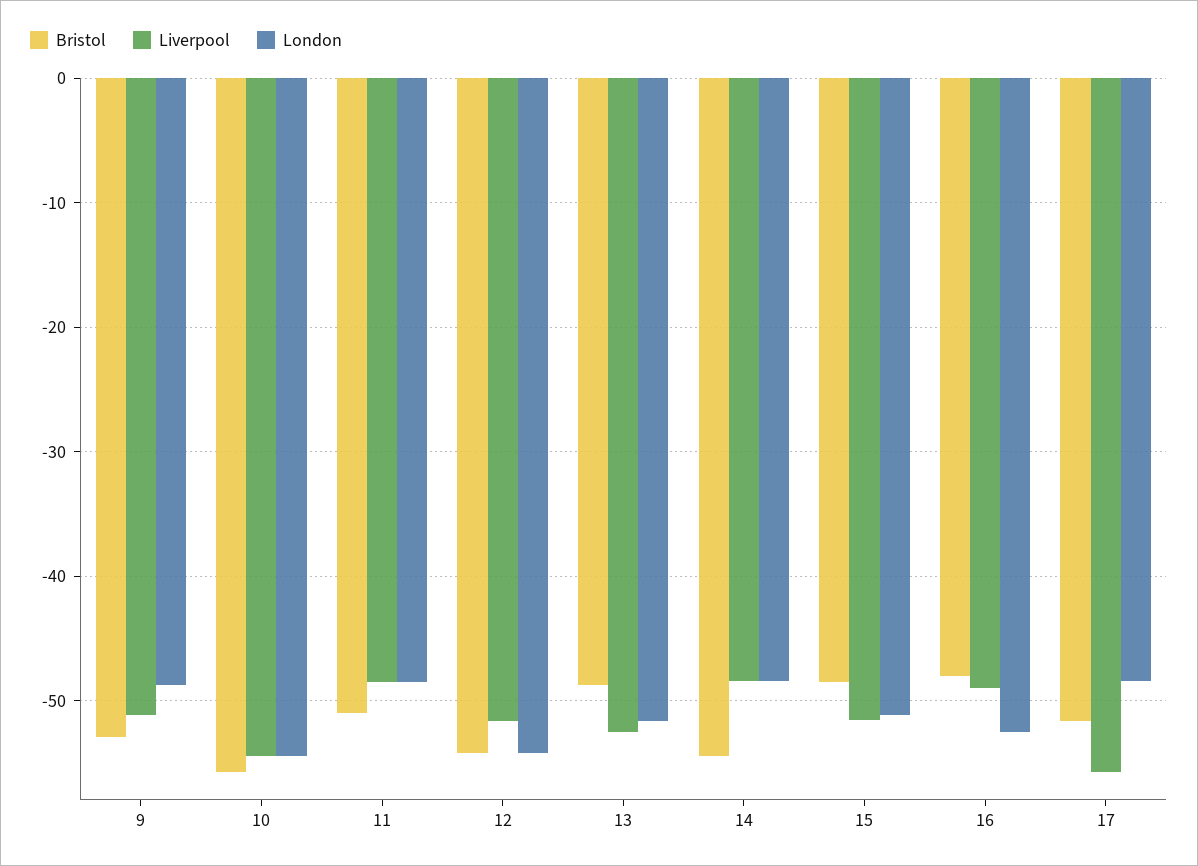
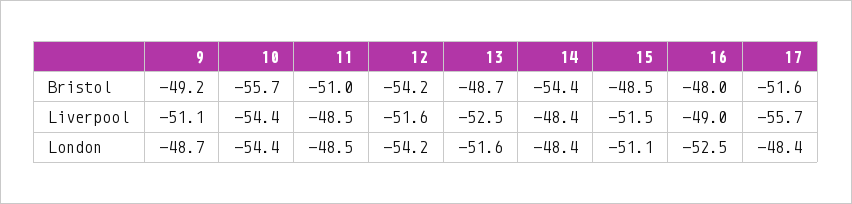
Bristol, 9: -53 -> -49.2

